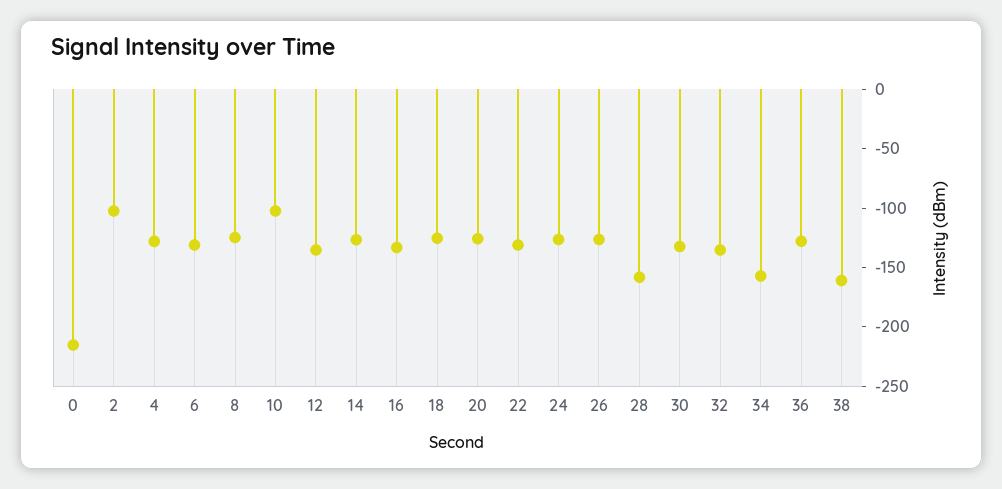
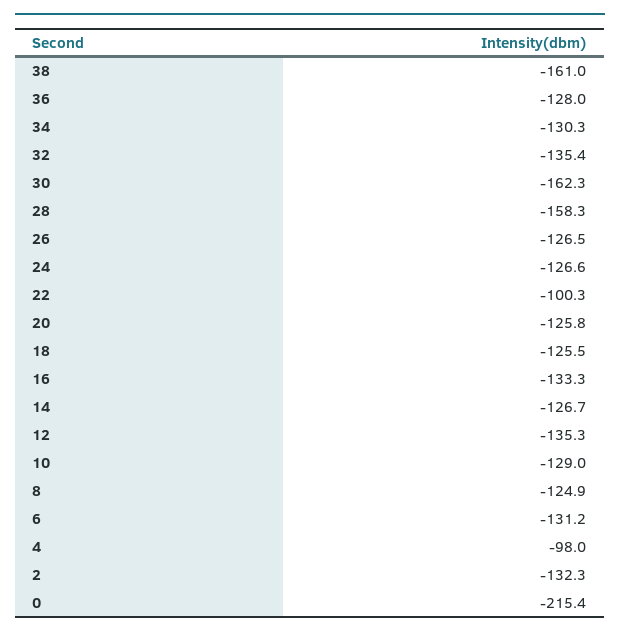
2: -100 -> -132.3
4: -130 -> -98
10: -100 -> -129
22: -130 -> -100.3
30: -130 -> -162.3
34: -160 -> -130.3

